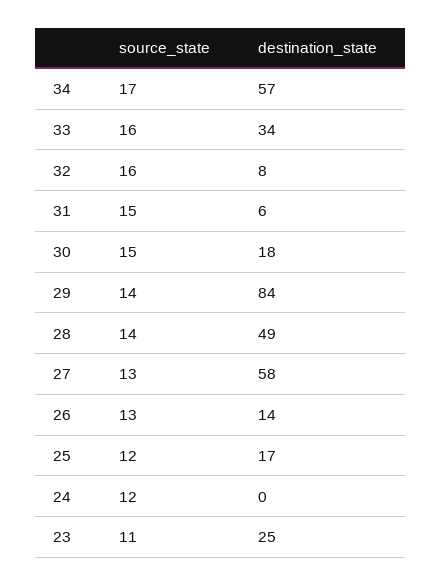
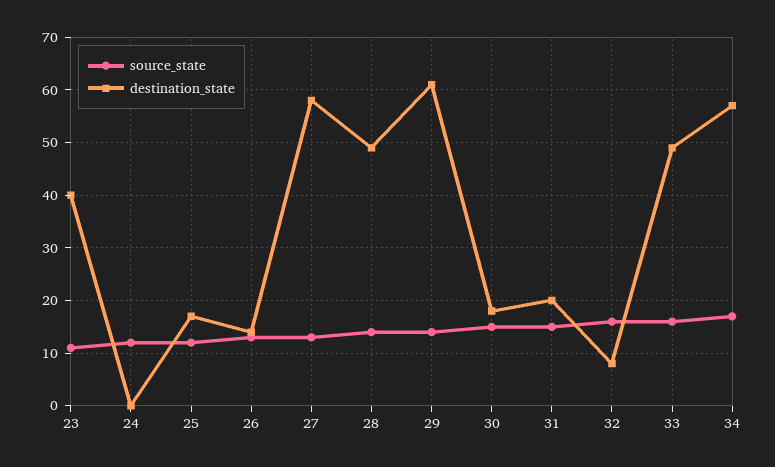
destination_state, 33: 34 -> 50
destination_state, 31: 6 -> 20
destination_state, 29: 84 -> 60
destination_state, 23: 25 -> 40

